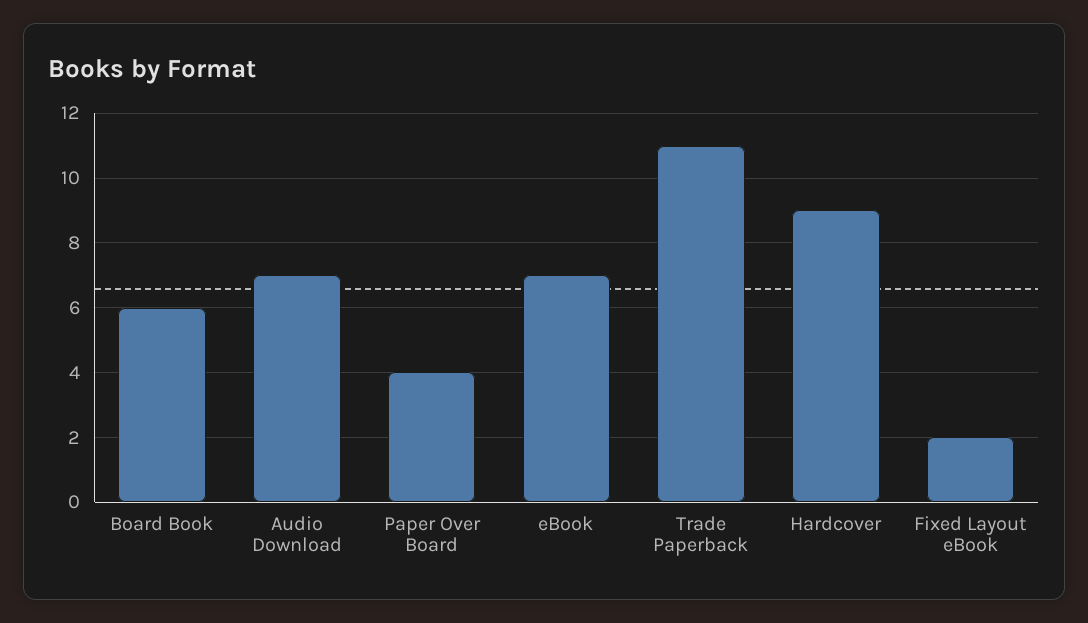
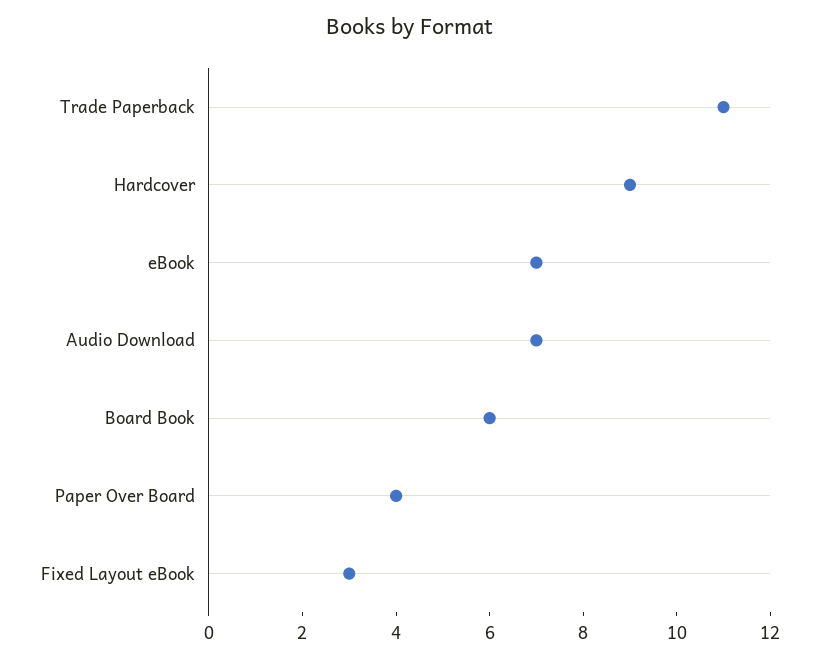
Fixed Layout eBook: 2 -> 3

